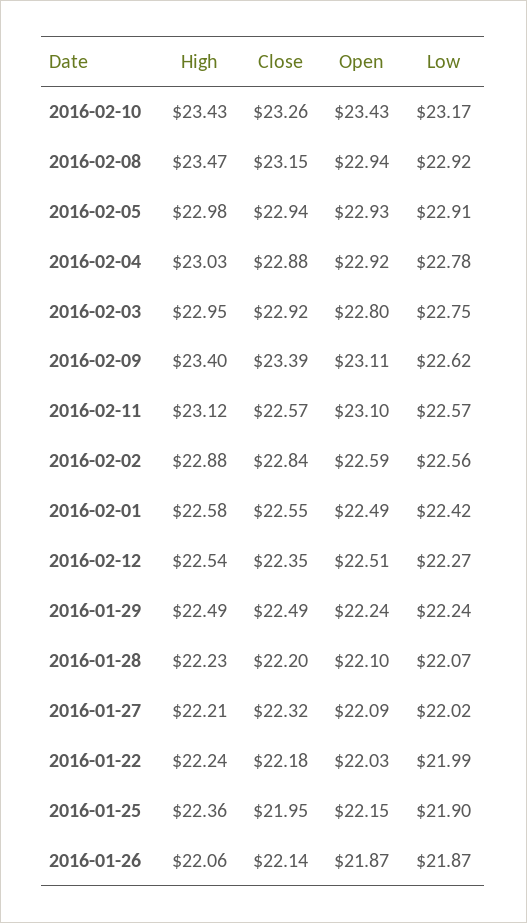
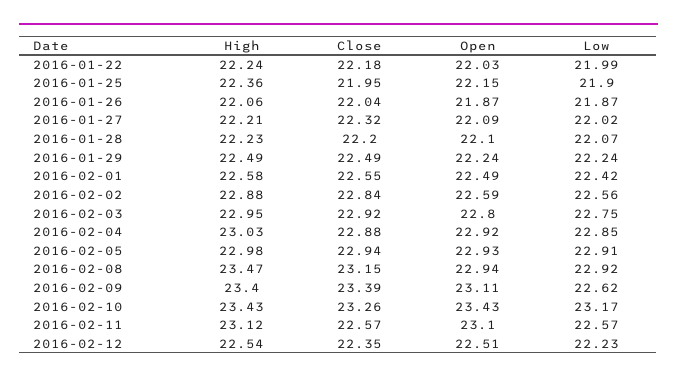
Low, 2016-02-04: 22.78 -> 22.85
Low, 2016-02-12: 22.27 -> 22.23
Close, 2016-01-26: 22.14 -> 22.04

